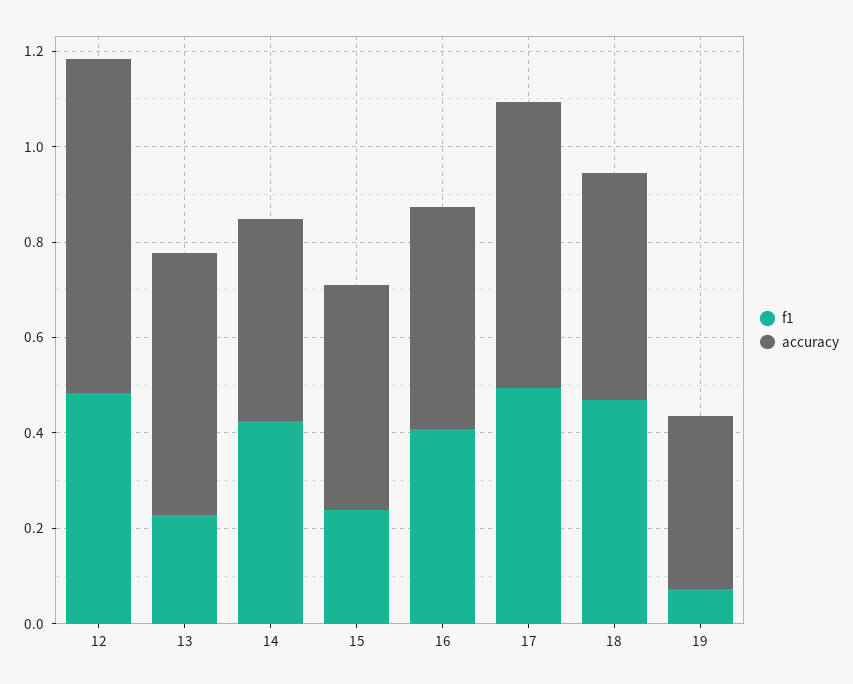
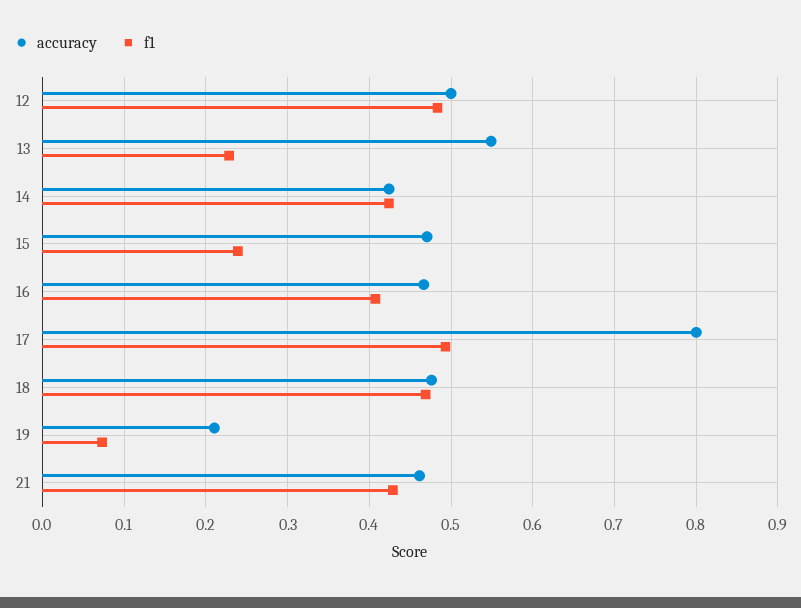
accuracy, 12: 0.7 -> 0.5
accuracy, 17: 0.6 -> 0.8
accuracy, 19: 0.35 -> 0.21
accuracy, 21: none -> 0.46
f1, 21: none -> 0.43

